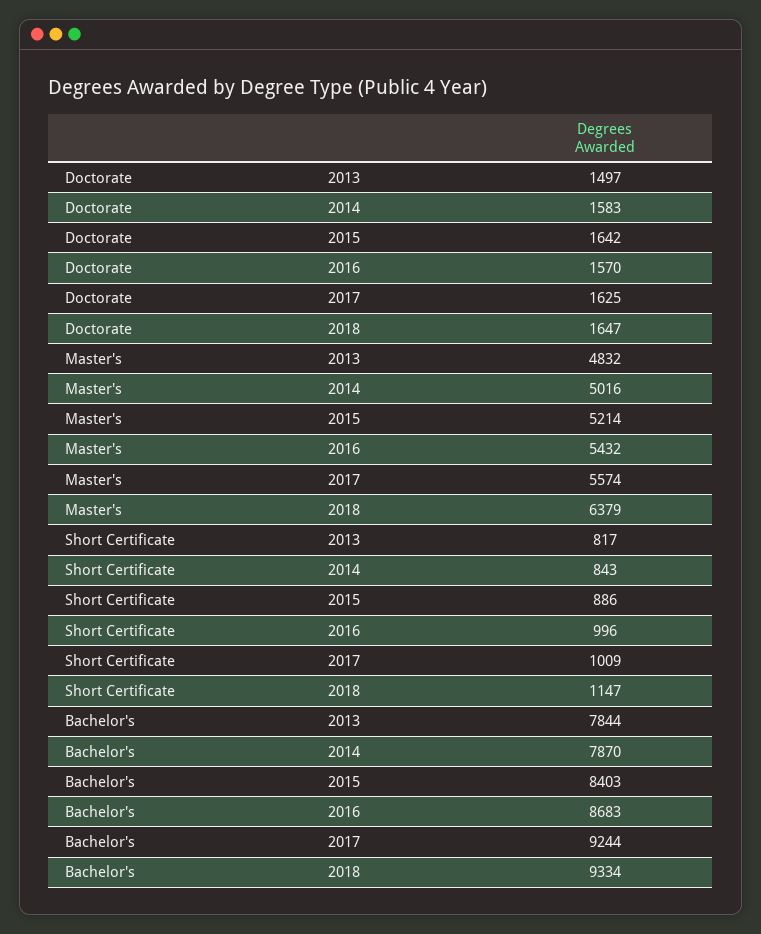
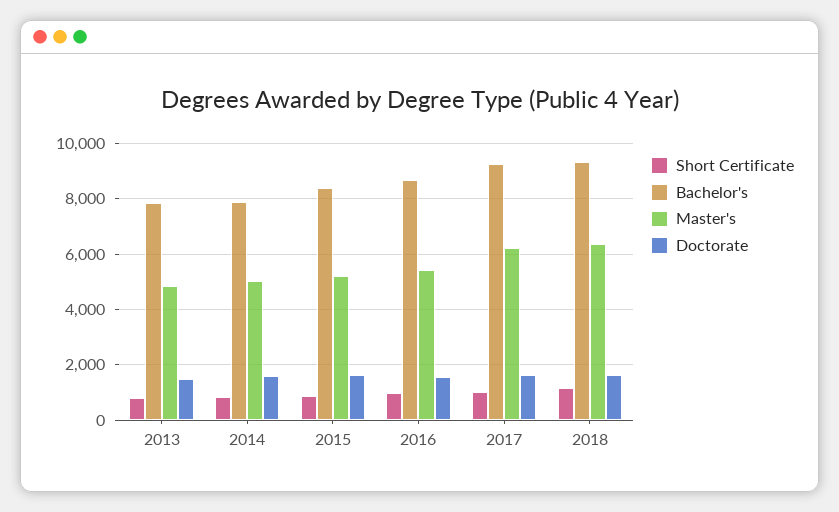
Master's, 2017: 5574 -> 6250

